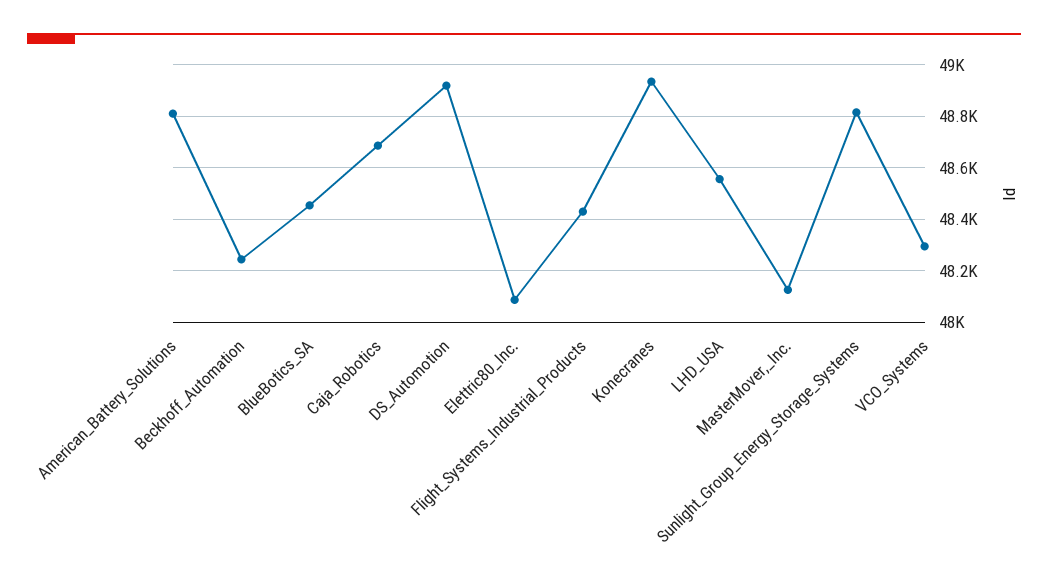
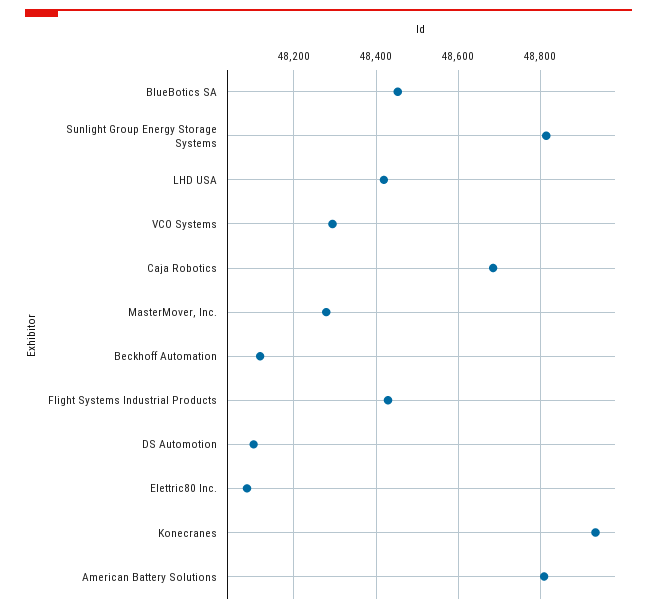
Beckhoff_Automation: 48250 -> 48120
DS_Automotion: 48925 -> 48100
LHD_USA: 48550 -> 48420
MasterMover,_Inc.: 48125 -> 48280

